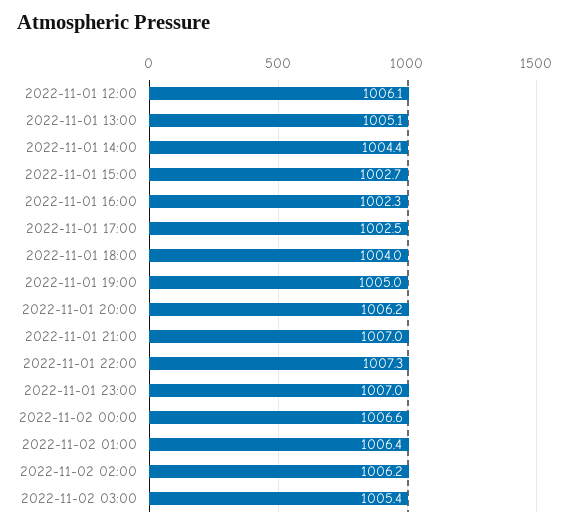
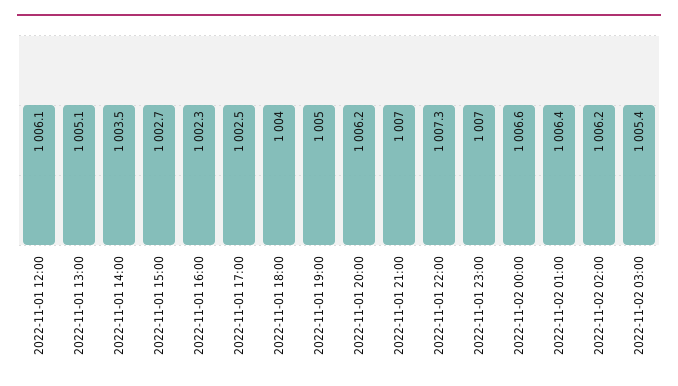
2022-11-01 14:00: 1004.4 -> 1003.5

